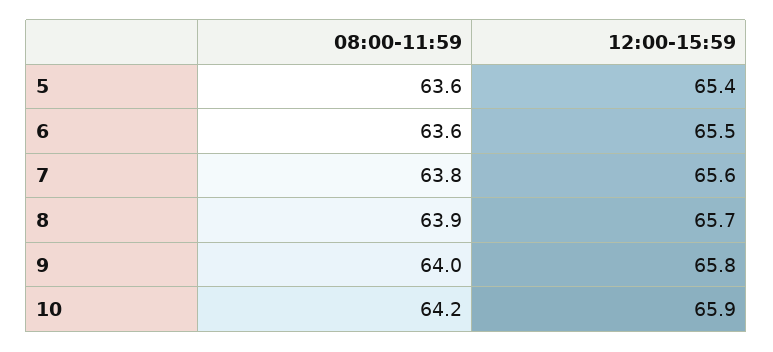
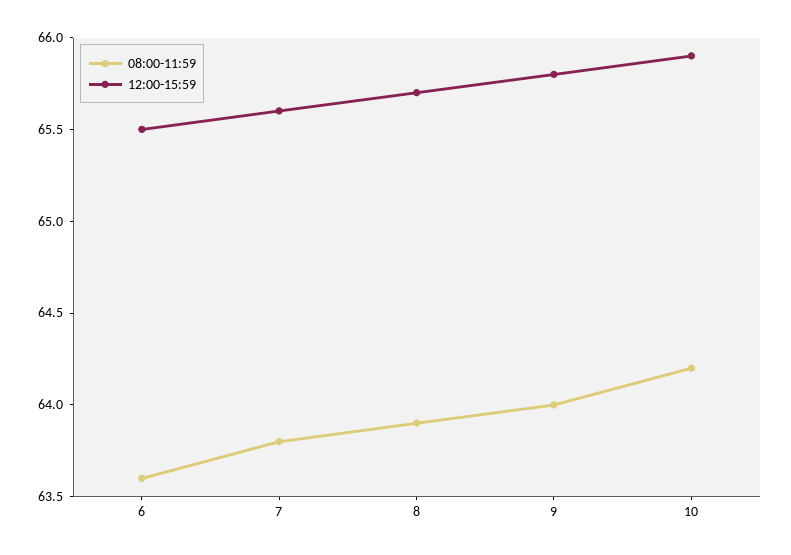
08:00-11:59, 5: 63.6 -> none
12:00-15:59, 5: 65.4 -> none

